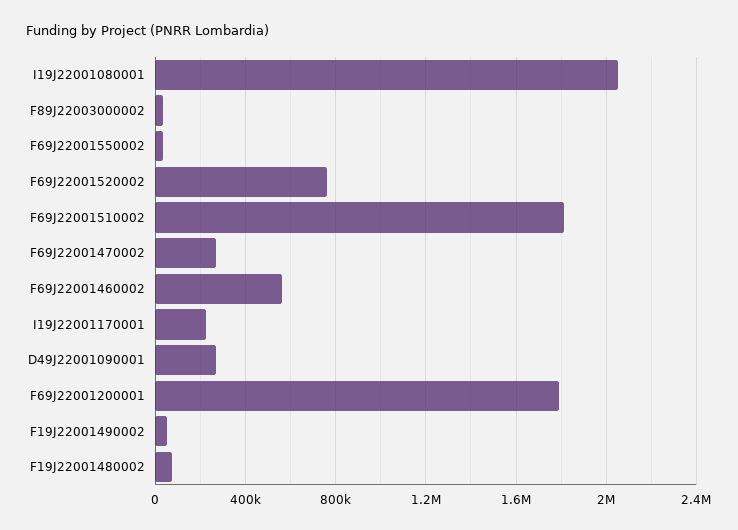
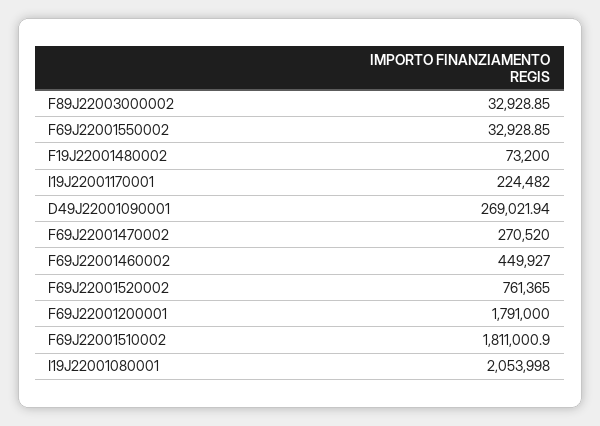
F69J22001460002: 550000 -> 449927
F19J22001490002: 50000 -> none

